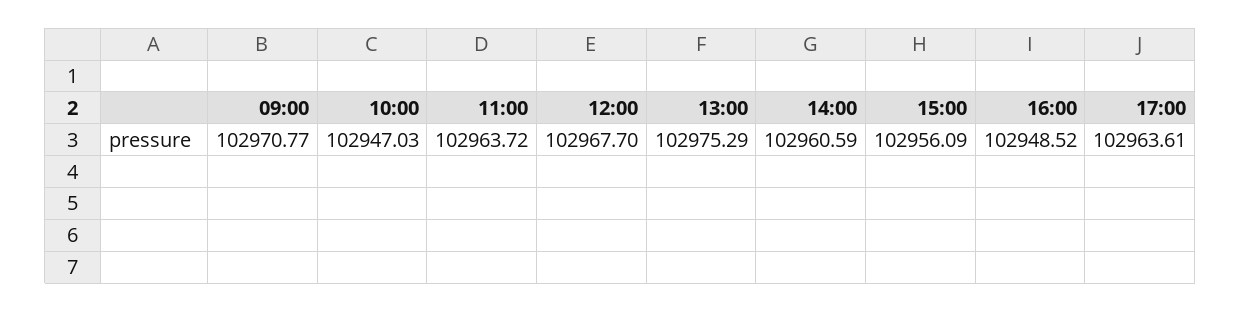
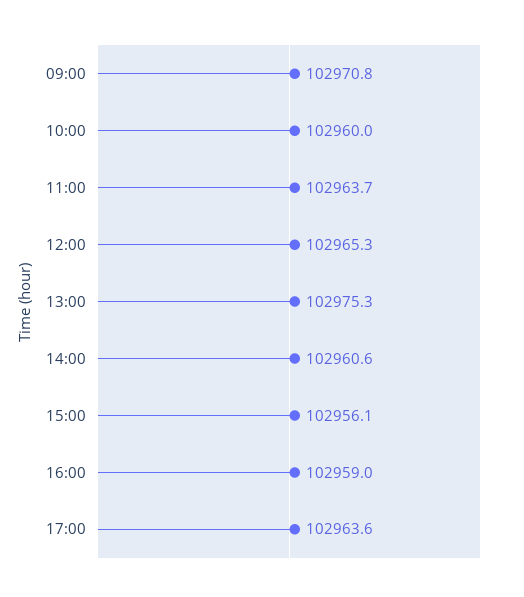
10:00: 102947.03 -> 102960
12:00: 102967.7 -> 102965.3
16:00: 102948.52 -> 102959

